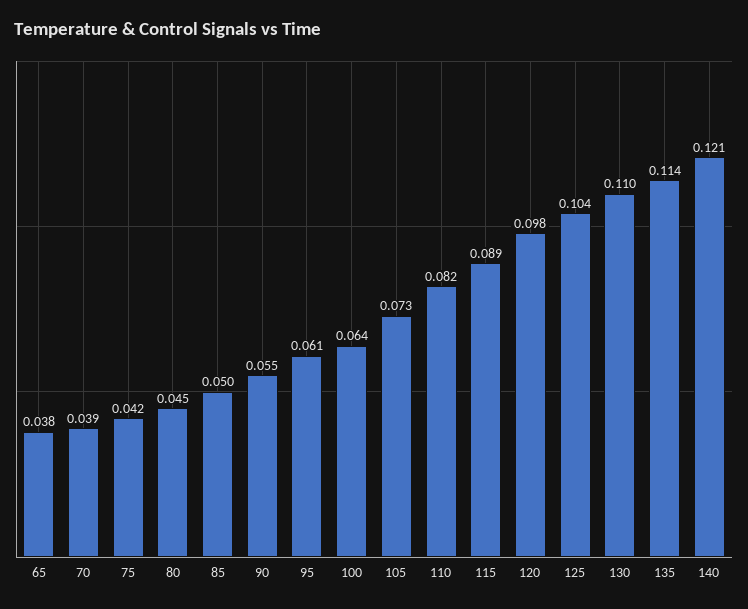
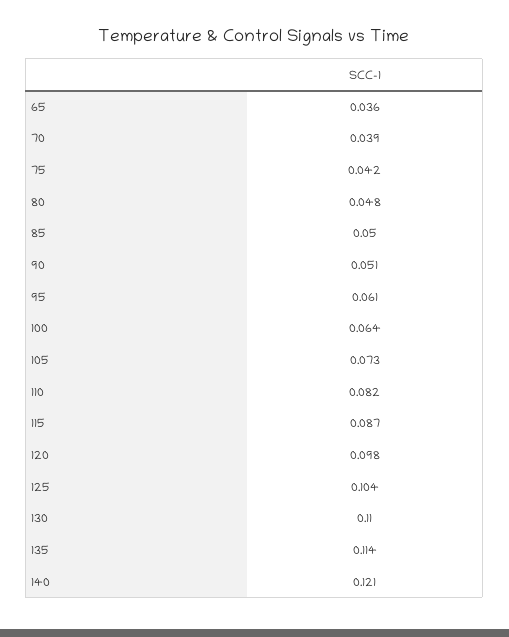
65: 0.038 -> 0.036
80: 0.045 -> 0.048
90: 0.055 -> 0.051
115: 0.089 -> 0.087

